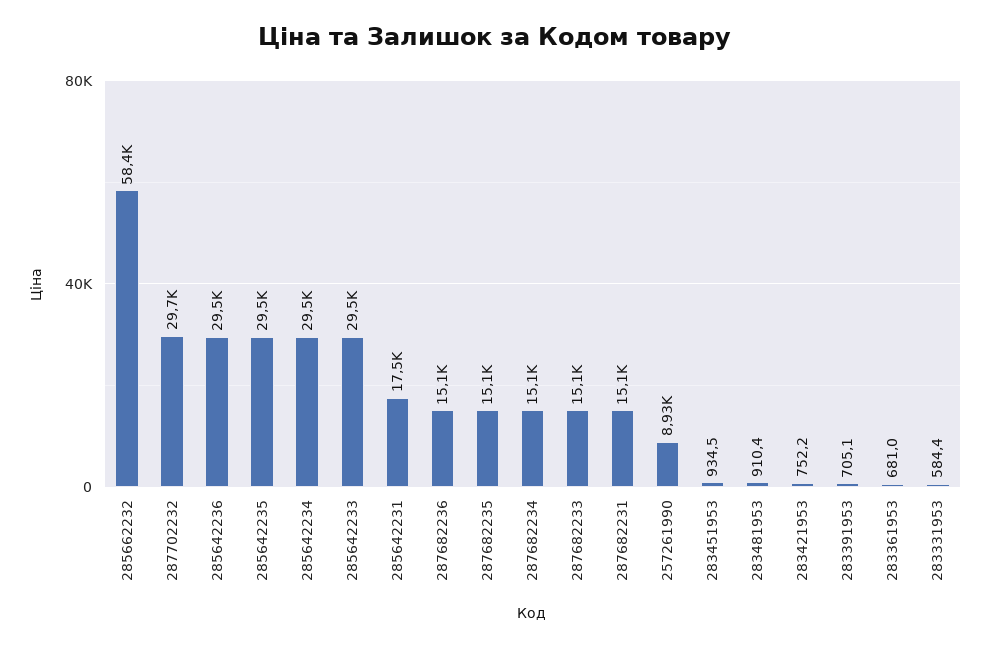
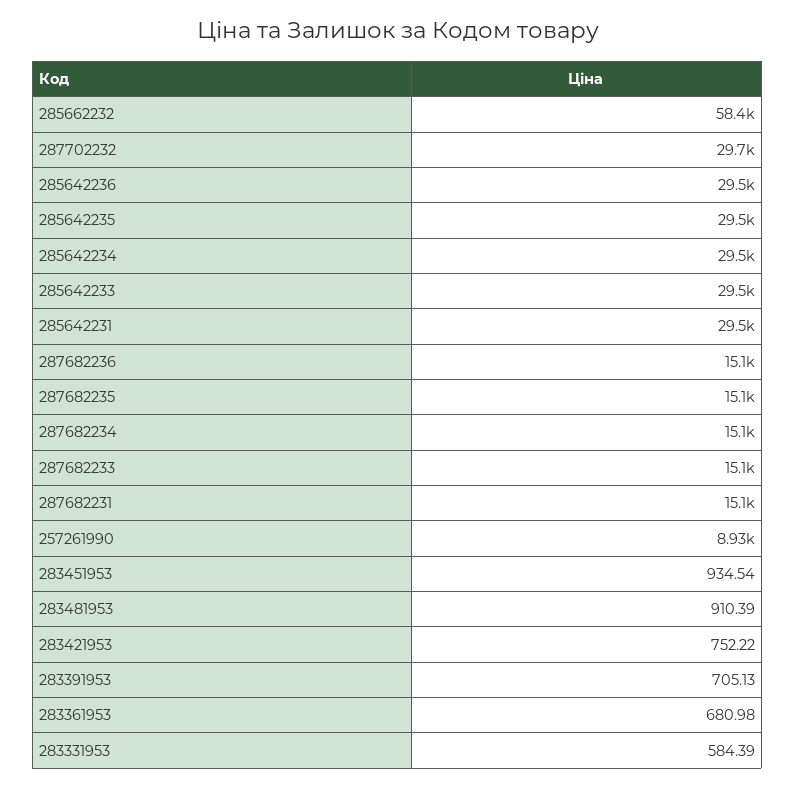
285642231: 17500 -> 29500

